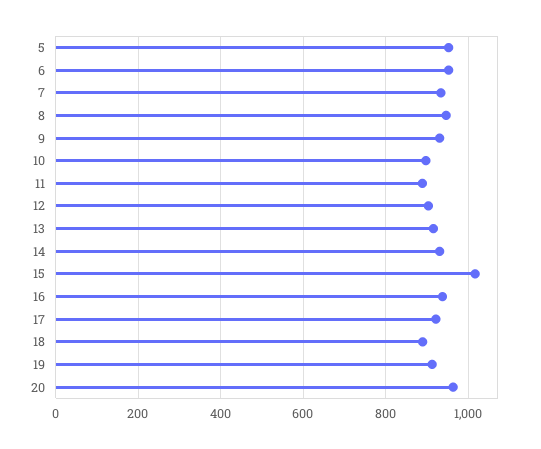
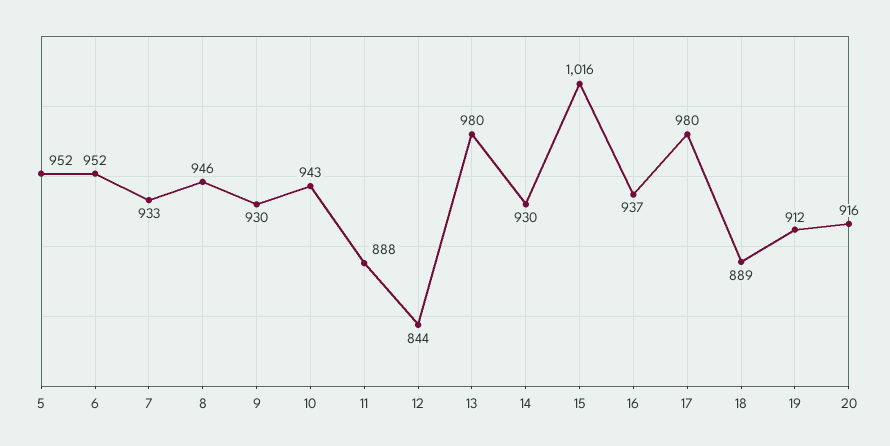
10: 900 -> 943
12: 900 -> 844
13: 920 -> 980
17: 920 -> 980
20: 960 -> 916

